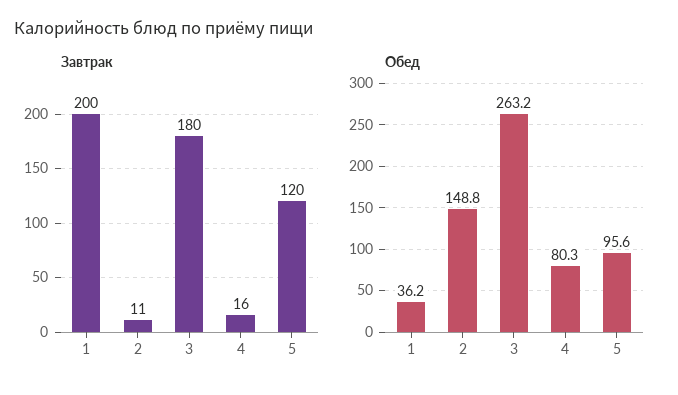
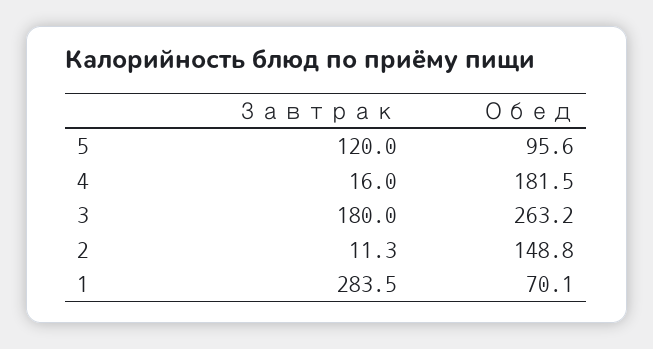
Завтрак, 1: 200 -> 283.5
Обед, 1: 36.2 -> 70.1
Обед, 4: 80.3 -> 181.5

